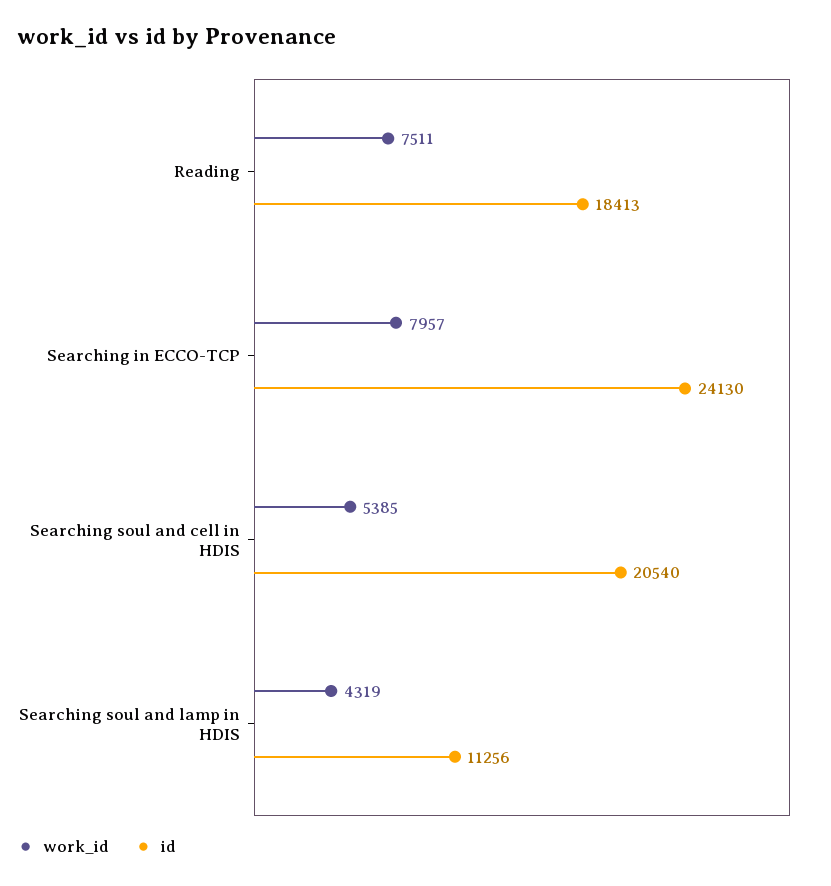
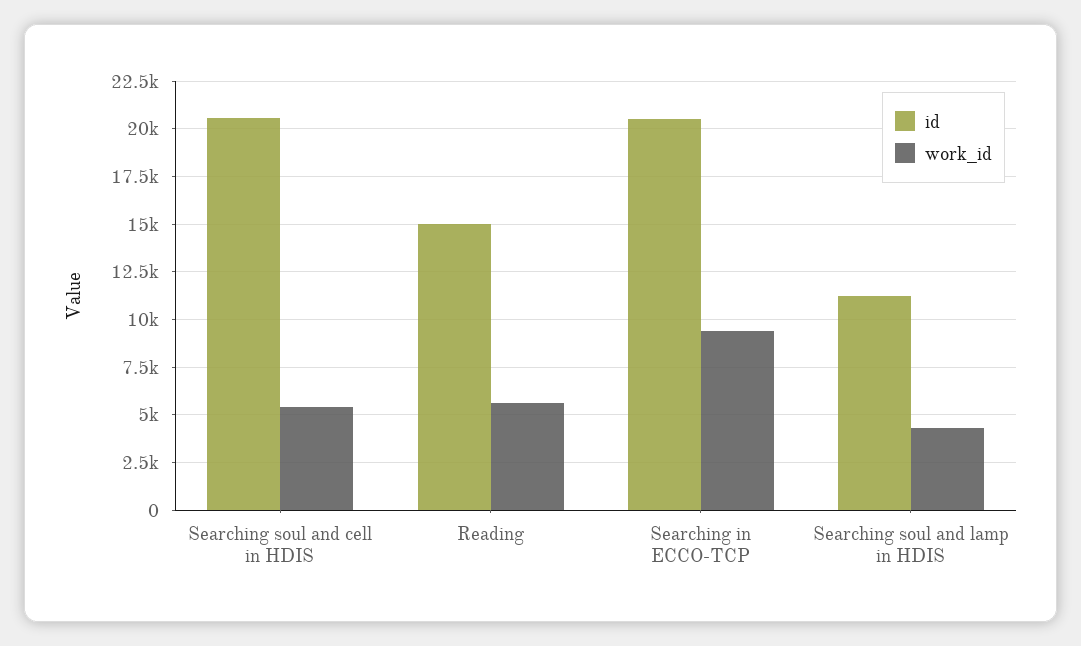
work_id, Reading: 7511 -> 5500
id, Reading: 18413 -> 15000
work_id, Searching in ECCO-TCP: 7957 -> 9500
id, Searching in ECCO-TCP: 24130 -> 20500

